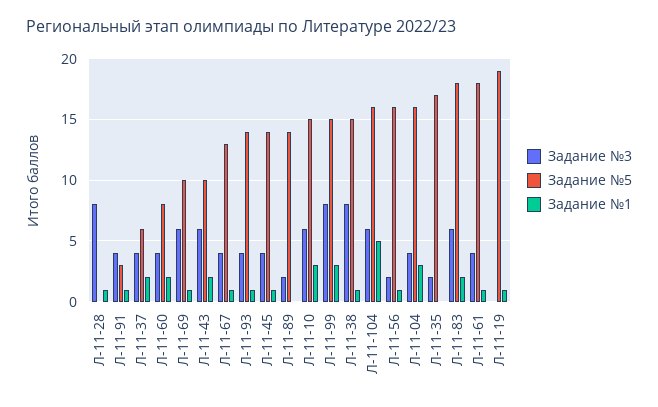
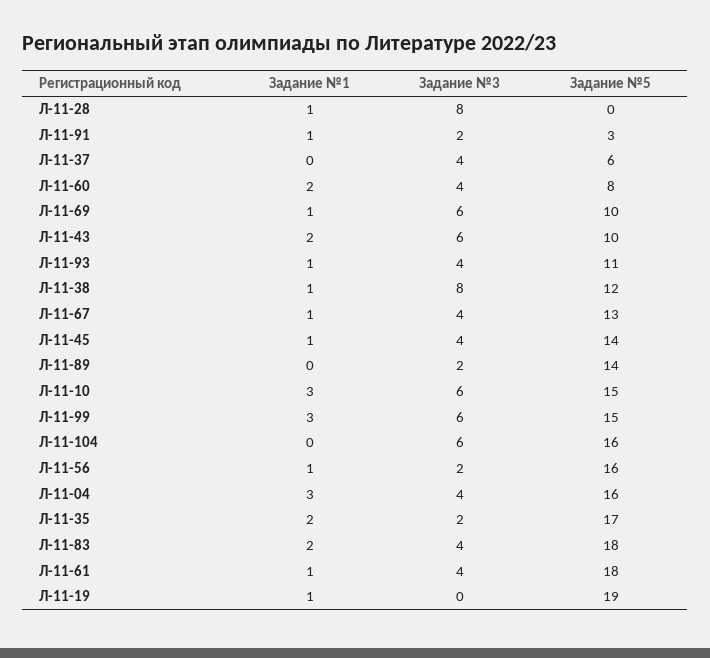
Задание №3, Л-11-91: 4 -> 2
Задание №1, Л-11-37: 2 -> 0
Задание №5, Л-11-93: 14 -> 11
Задание №3, Л-11-99: 8 -> 6
Задание №5, Л-11-38: 15 -> 12
Задание №1, Л-11-104: 5 -> 0
Задание №1, Л-11-35: 0 -> 2
Задание №3, Л-11-83: 6 -> 4

